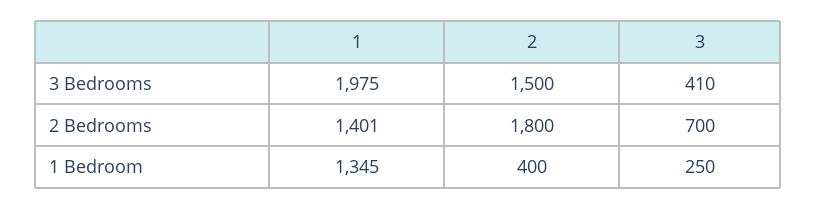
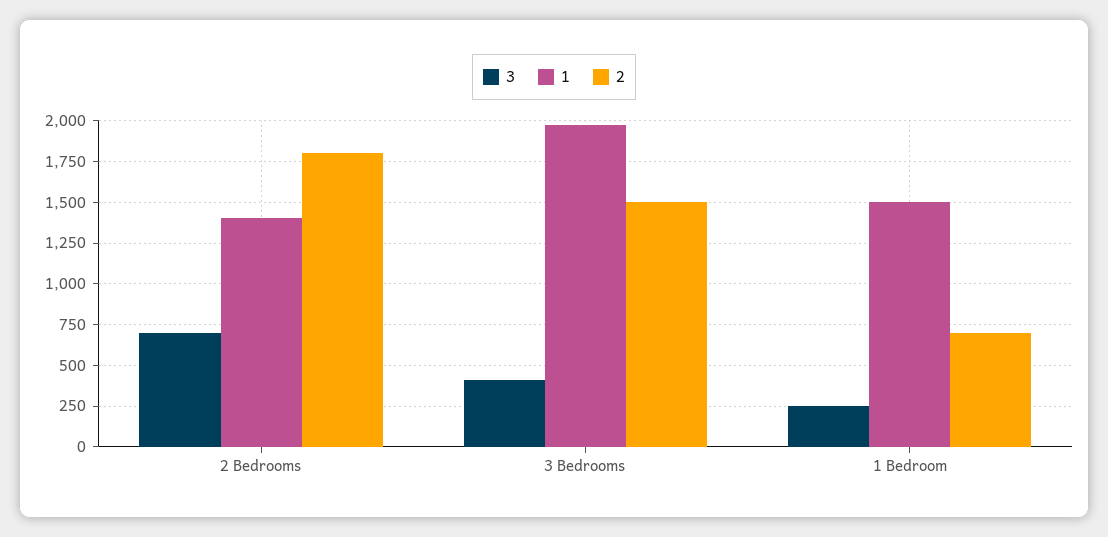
1, 1 Bedroom: 1345 -> 1500
2, 1 Bedroom: 400 -> 700

